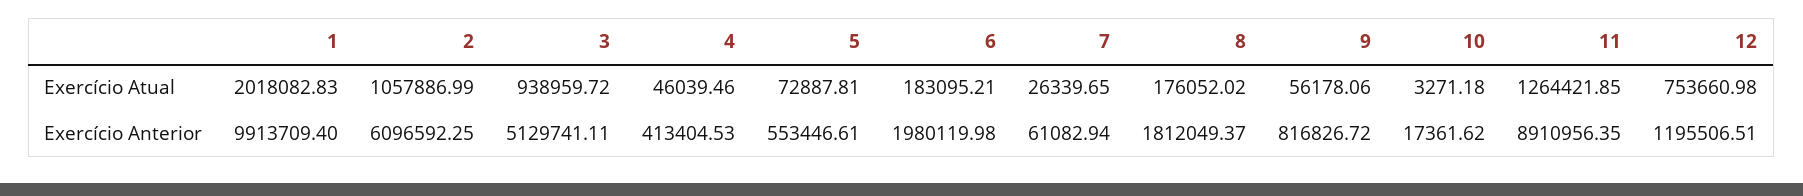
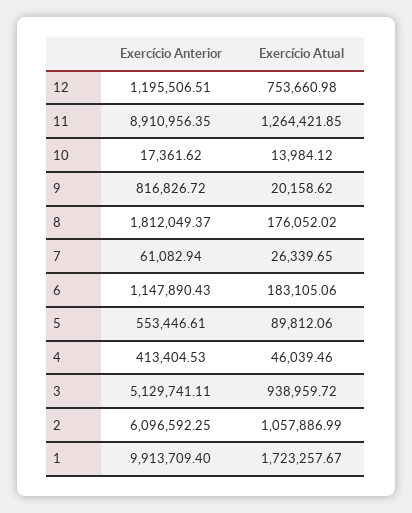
1, Exercício Atual: 2018082.83 -> 1723257.67
5, Exercício Atual: 72887.81 -> 89812.06
6, Exercício Atual: 183095.21 -> 183105.06
9, Exercício Atual: 56178.06 -> 20158.62
10, Exercício Atual: 3271.18 -> 13984.12
6, Exercício Anterior: 1980119.98 -> 1147890.43

